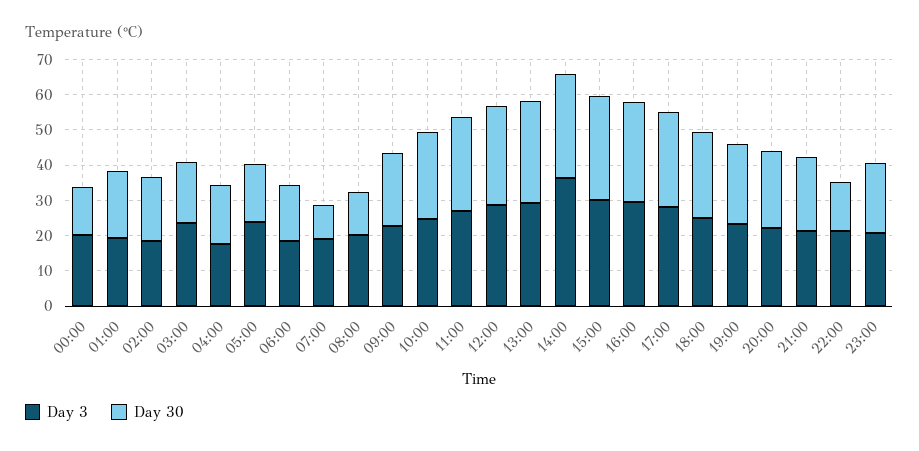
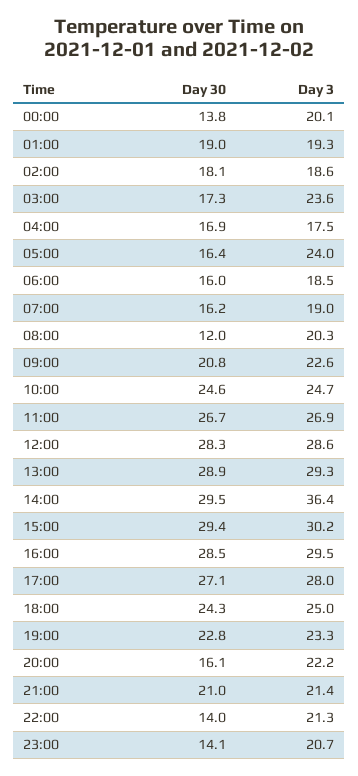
Day 30, 07:00: 10 -> 16.2
Day 30, 20:00: 22.5 -> 16.1
Day 30, 23:00: 20 -> 14.1

